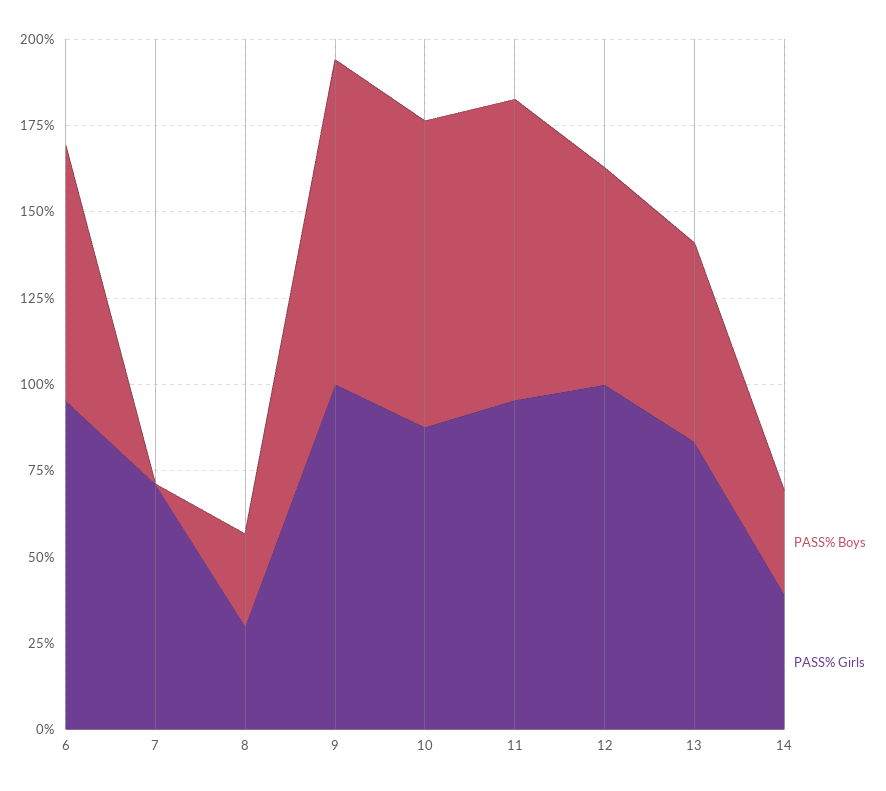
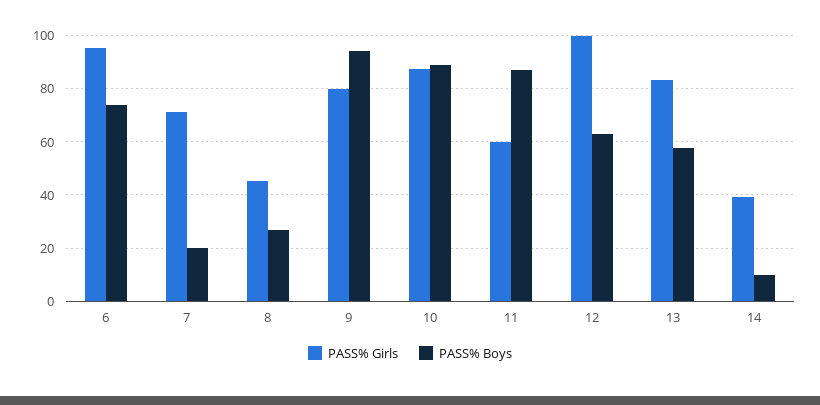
PASS% Boys, 7: 0 -> 20
PASS% Girls, 8: 30 -> 45
PASS% Girls, 9: 100 -> 80
PASS% Girls, 11: 95 -> 60
PASS% Boys, 14: 30 -> 10

